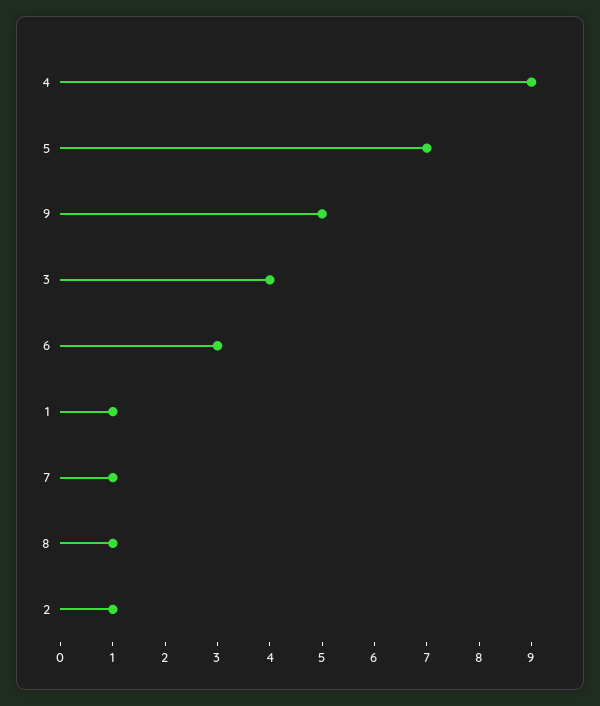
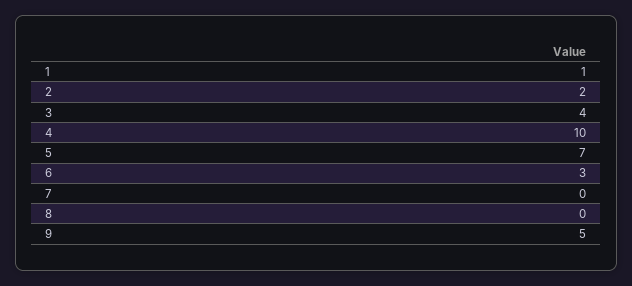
4: 9 -> 10
7: 1 -> 0
8: 1 -> 0
2: 1 -> 2

